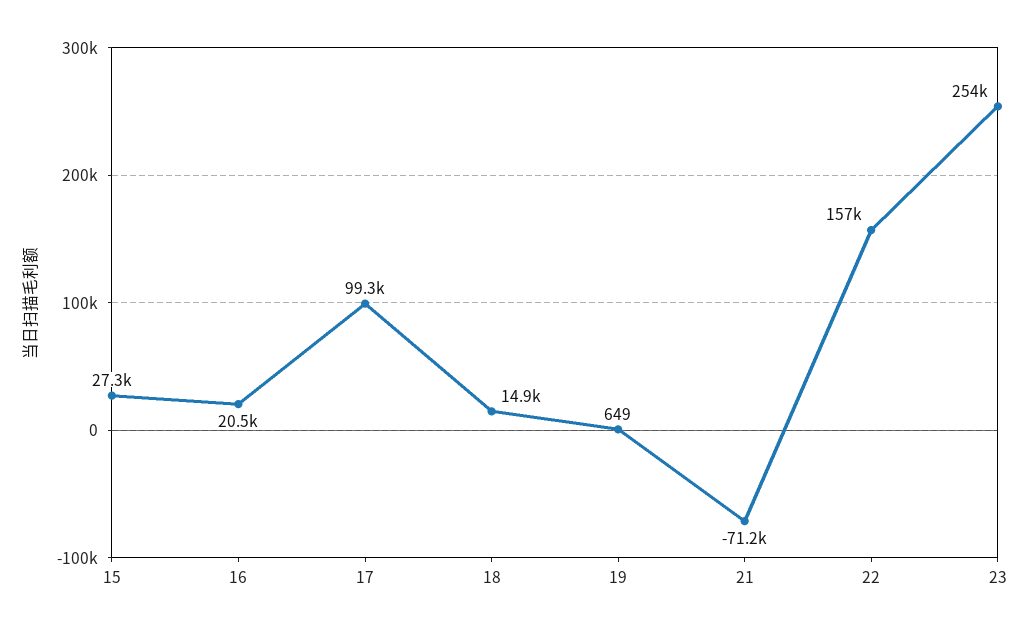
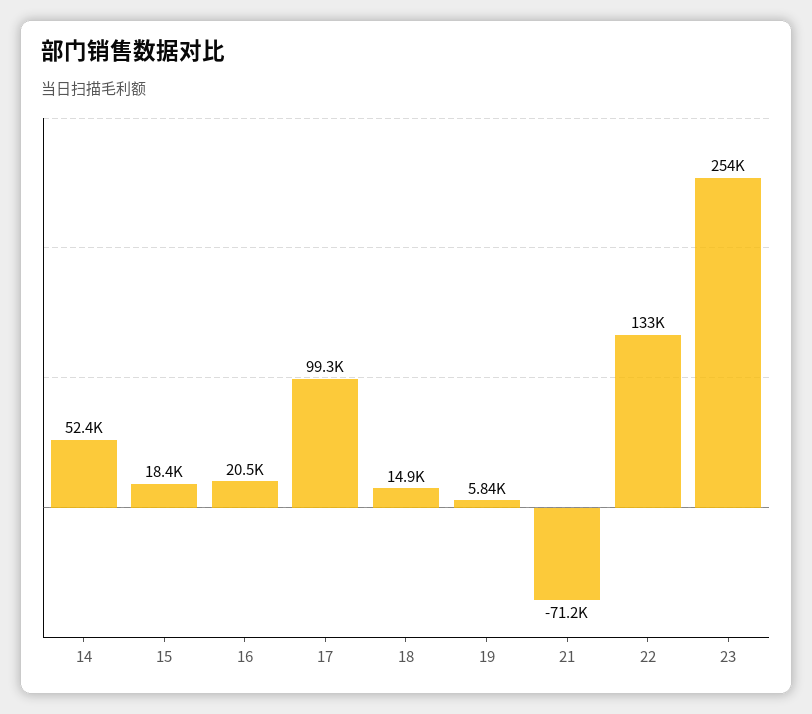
15: 27300 -> 18400
19: 649 -> 5840
22: 157000 -> 133000
14: none -> 52400

